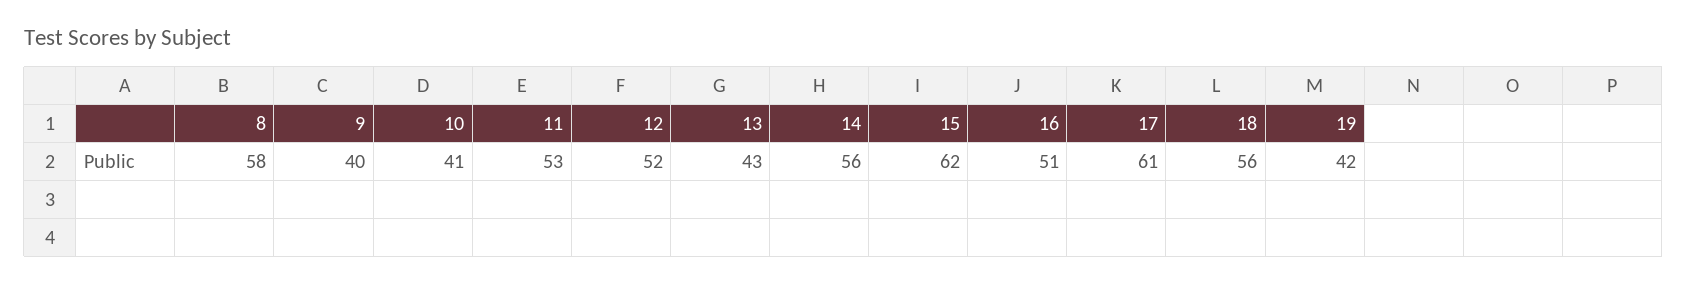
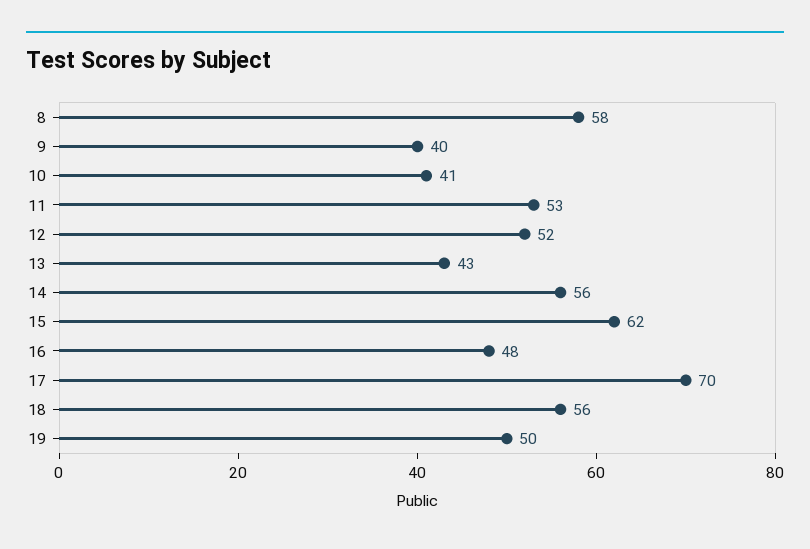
16: 51 -> 48
17: 61 -> 70
19: 42 -> 50

